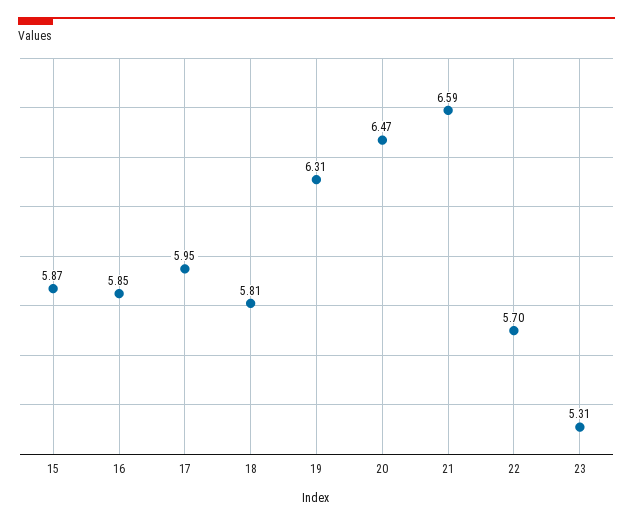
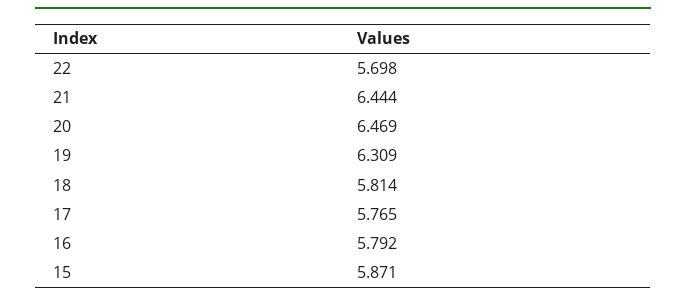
16: 5.85 -> 5.792
17: 5.95 -> 5.765
21: 6.59 -> 6.444
23: 5.31 -> none

